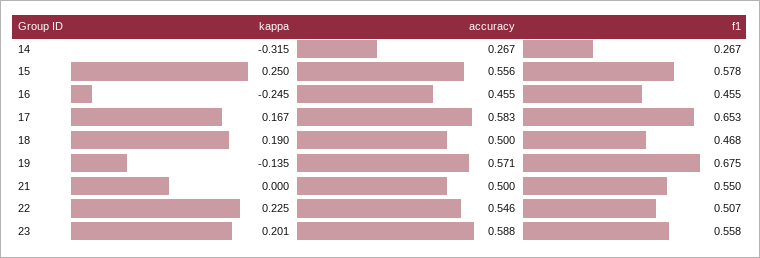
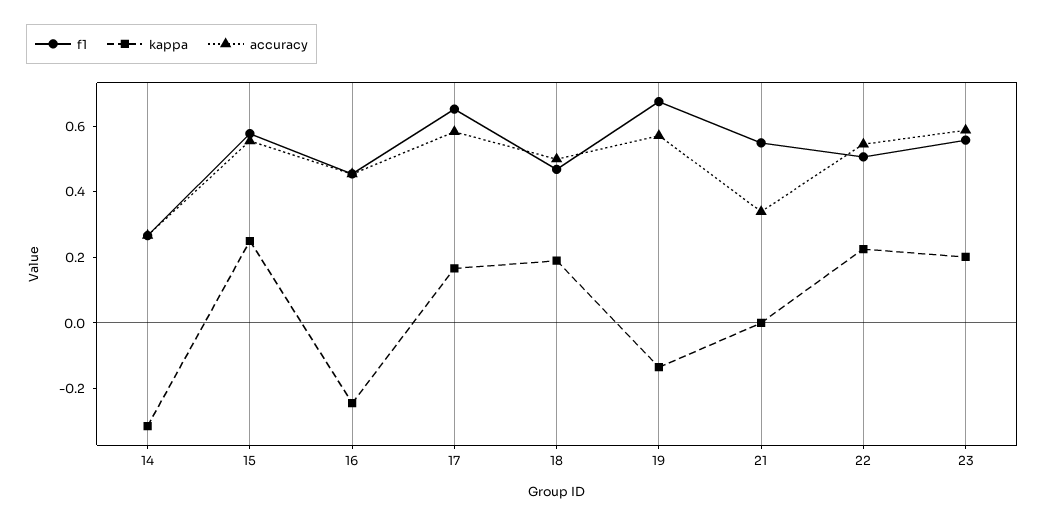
accuracy, 21: 0.5 -> 0.35

